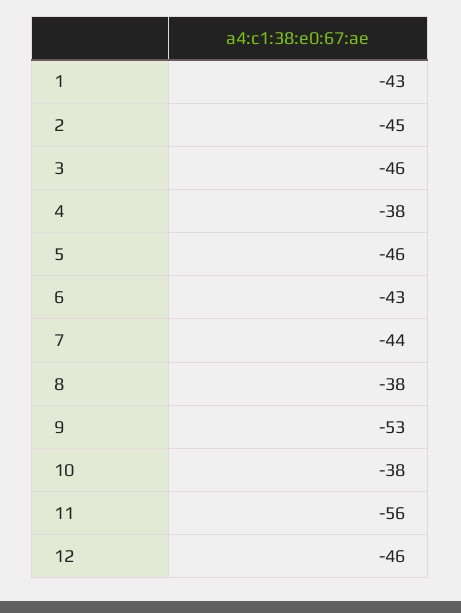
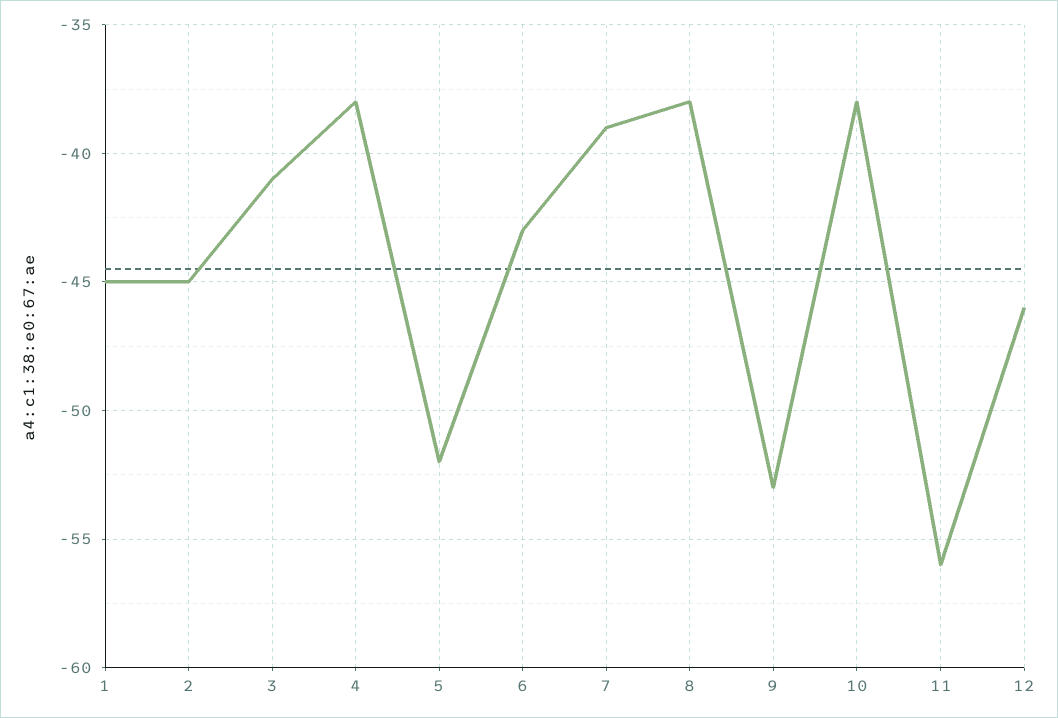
1: -43 -> -45
3: -46 -> -41
5: -46 -> -52
7: -44 -> -39

